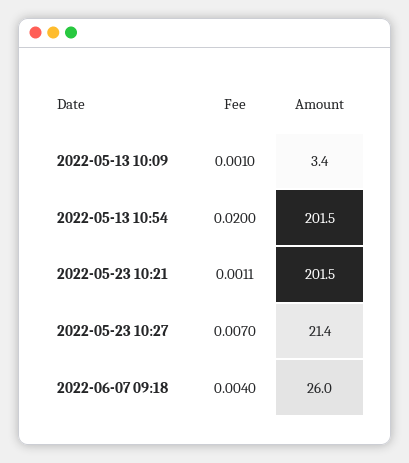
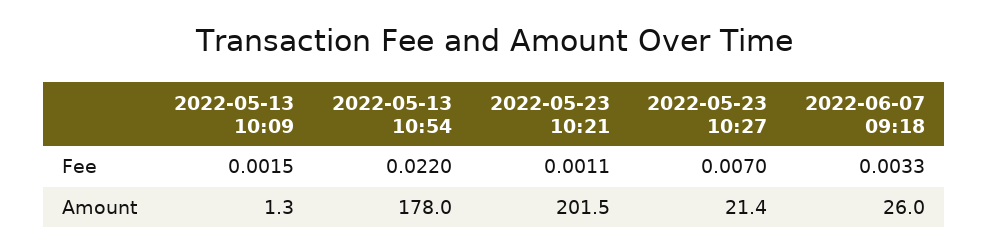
Fee, 2022-05-13 10:09: 0.001 -> 0.0015
Amount, 2022-05-13 10:09: 3.4 -> 1.3
Fee, 2022-05-13 10:54: 0.02 -> 0.022
Amount, 2022-05-13 10:54: 201.5 -> 178
Fee, 2022-06-07 09:18: 0.004 -> 0.0033

